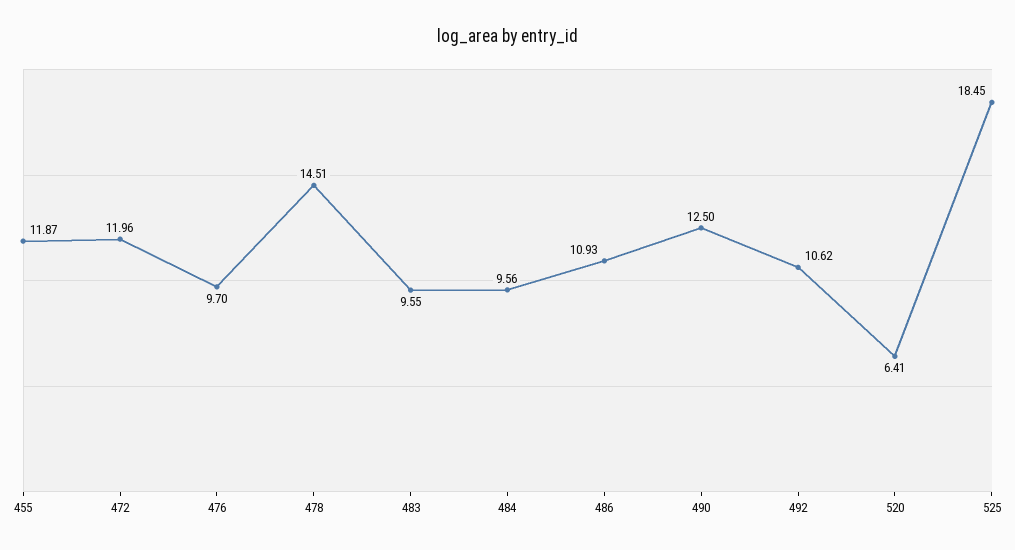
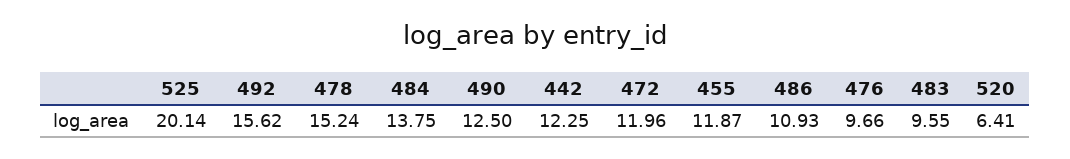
476: 9.7 -> 9.66
478: 14.51 -> 15.24
484: 9.56 -> 13.75
492: 10.62 -> 15.62
525: 18.45 -> 20.14
442: none -> 12.25

